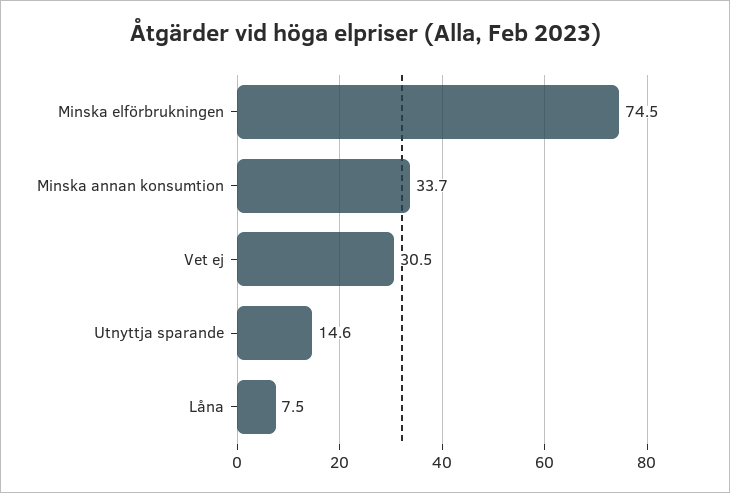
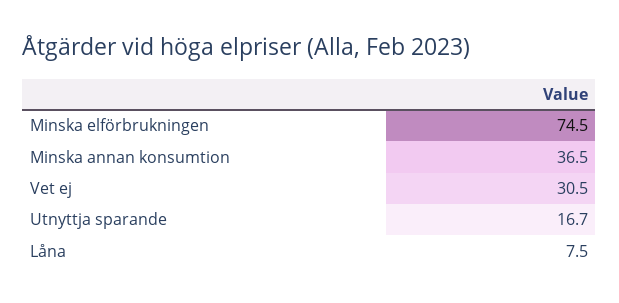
Minska annan konsumtion: 33.7 -> 36.5
Utnyttja sparande: 14.6 -> 16.7

